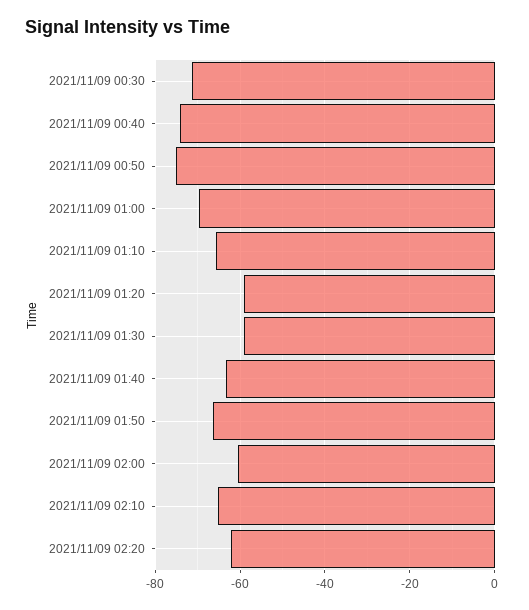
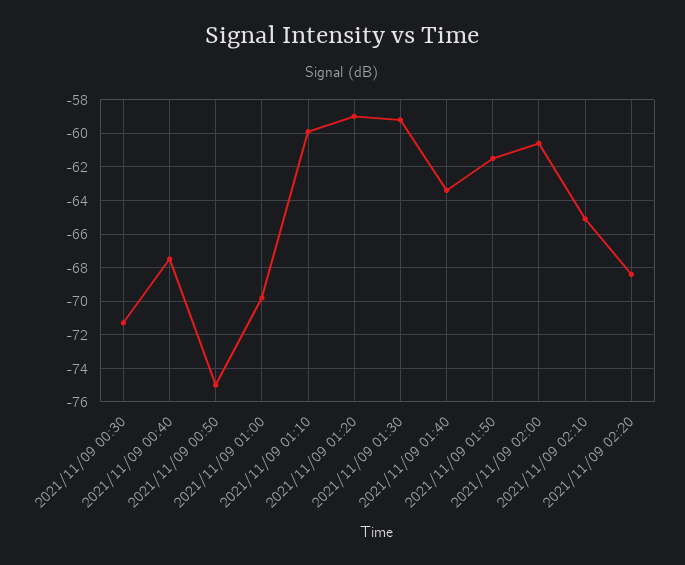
2021/11/09 00:40: -74 -> -67.5
2021/11/09 01:10: -66 -> -60
2021/11/09 01:50: -66 -> -61.5
2021/11/09 02:20: -62 -> -68.5

